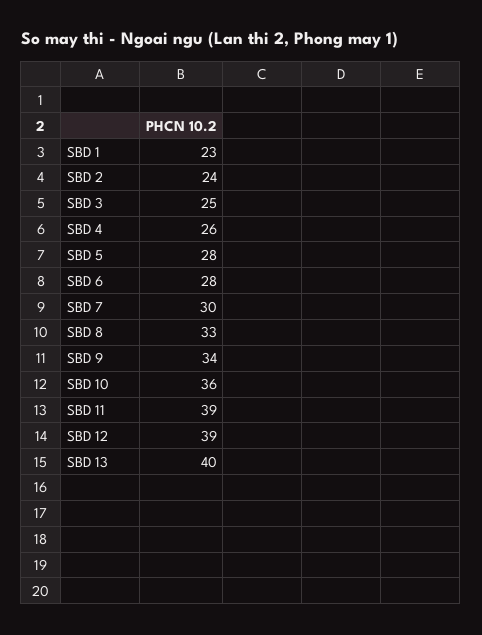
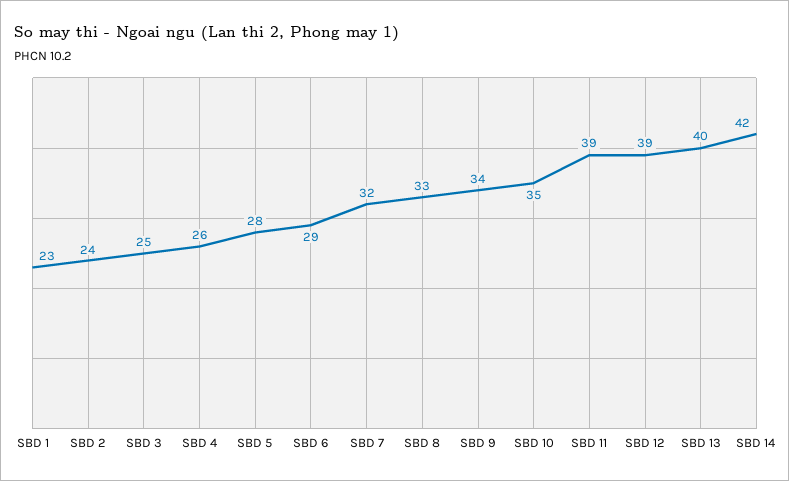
SBD 6: 28 -> 29
SBD 7: 30 -> 32
SBD 10: 36 -> 35
SBD 14: none -> 42

